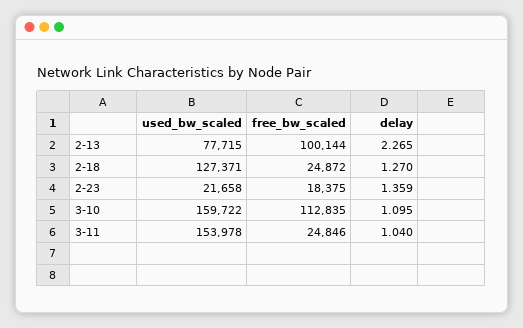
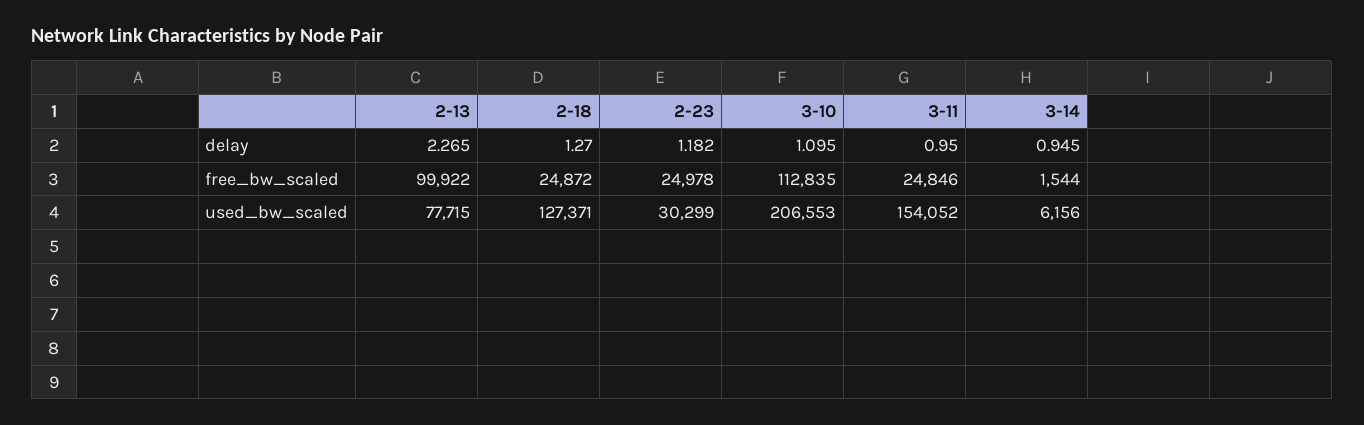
free_bw_scaled, 2-13: 100144 -> 99922
used_bw_scaled, 2-23: 21658 -> 30299
free_bw_scaled, 2-23: 18375 -> 24978
delay, 2-23: 1.359 -> 1.182
used_bw_scaled, 3-10: 159722 -> 206553
used_bw_scaled, 3-11: 153978 -> 154052
delay, 3-11: 1.04 -> 0.95
delay, 3-14: none -> 0.945
free_bw_scaled, 3-14: none -> 1544
used_bw_scaled, 3-14: none -> 6156

